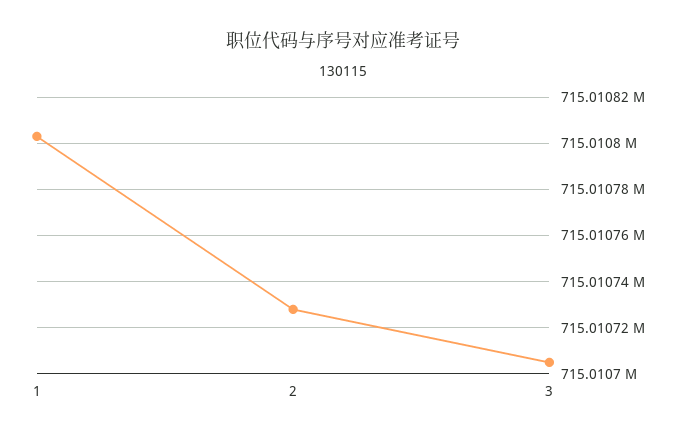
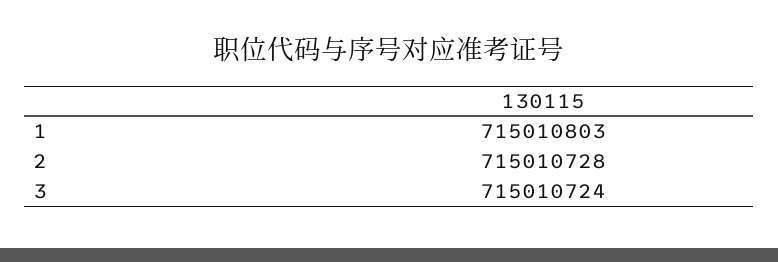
3: 715010705 -> 715010724

